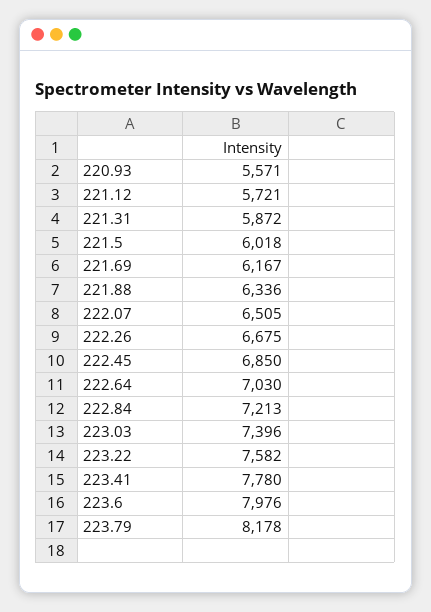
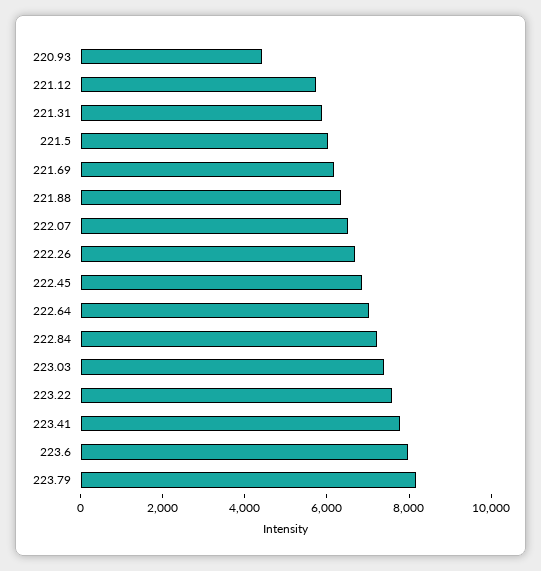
220.93: 5571 -> 4500

